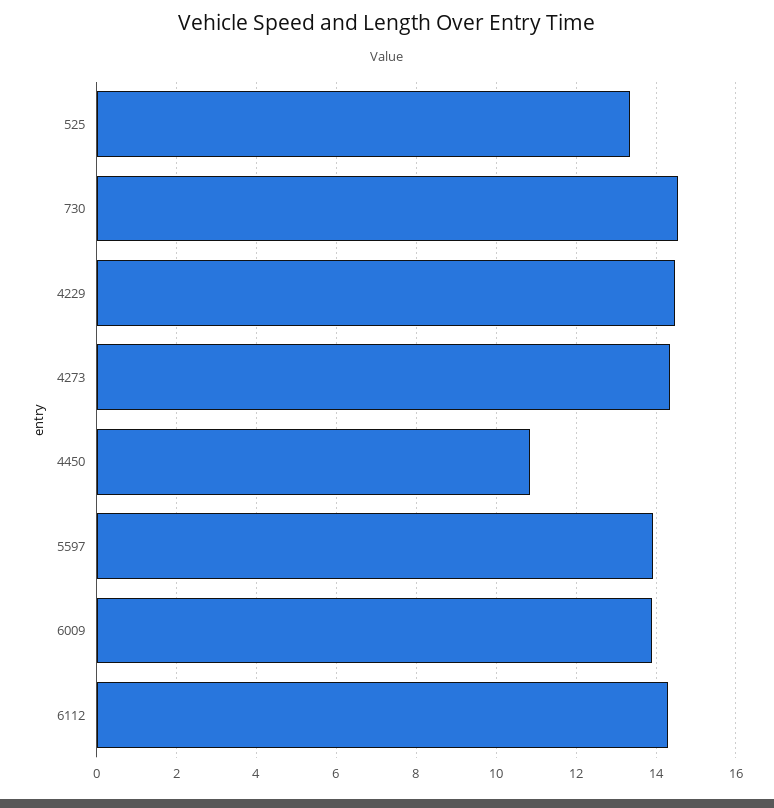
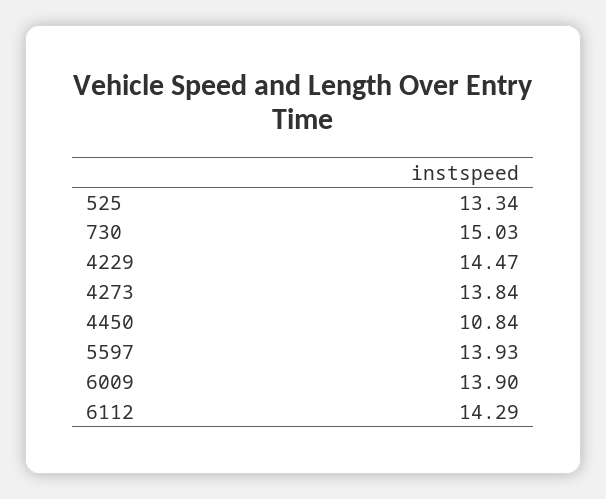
730: 14.6 -> 15.03
4273: 14.4 -> 13.84

